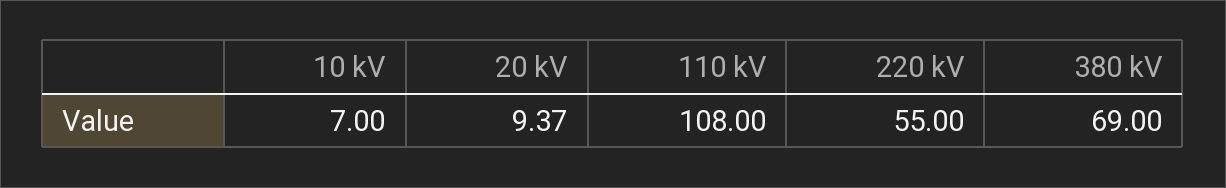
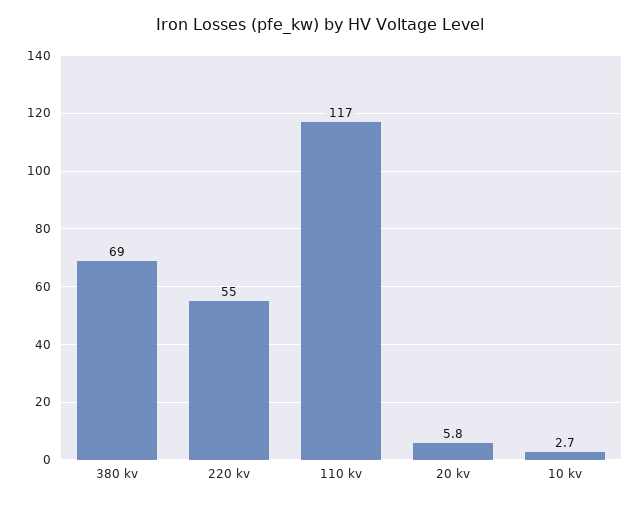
10 kV: 7 -> 2.7
20 kV: 9.37 -> 5.8
110 kV: 108 -> 117

